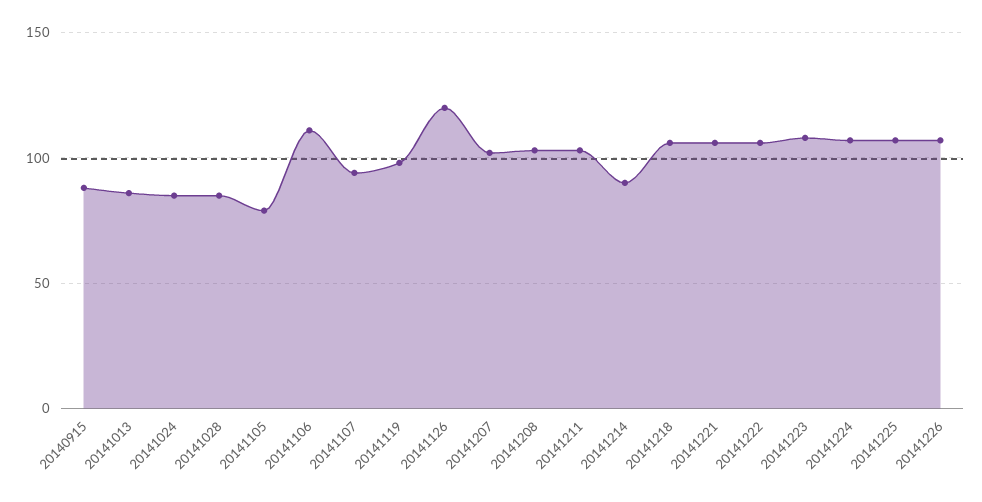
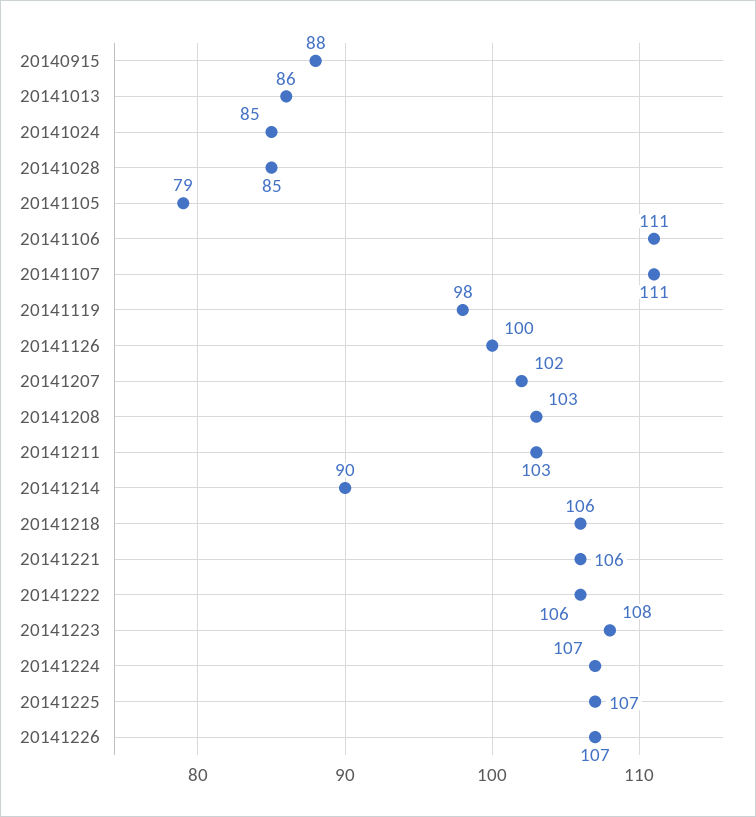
20141107: 95 -> 111
20141126: 120 -> 100

